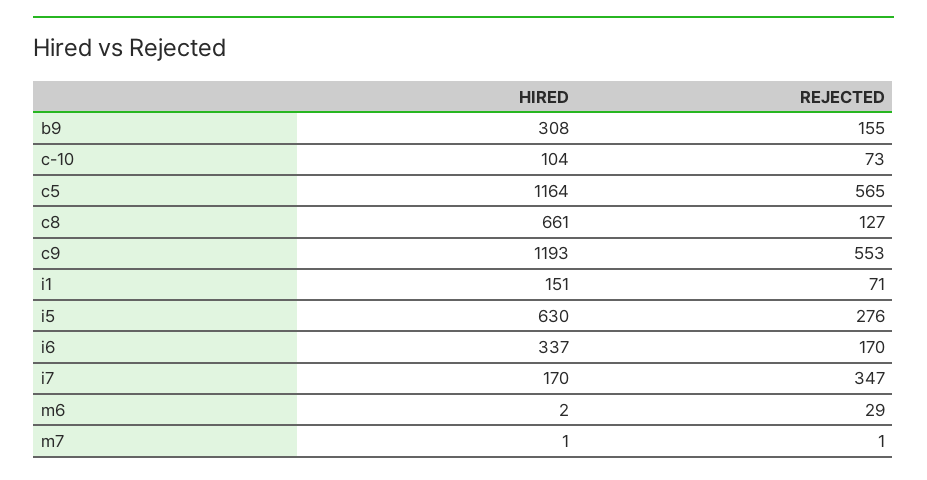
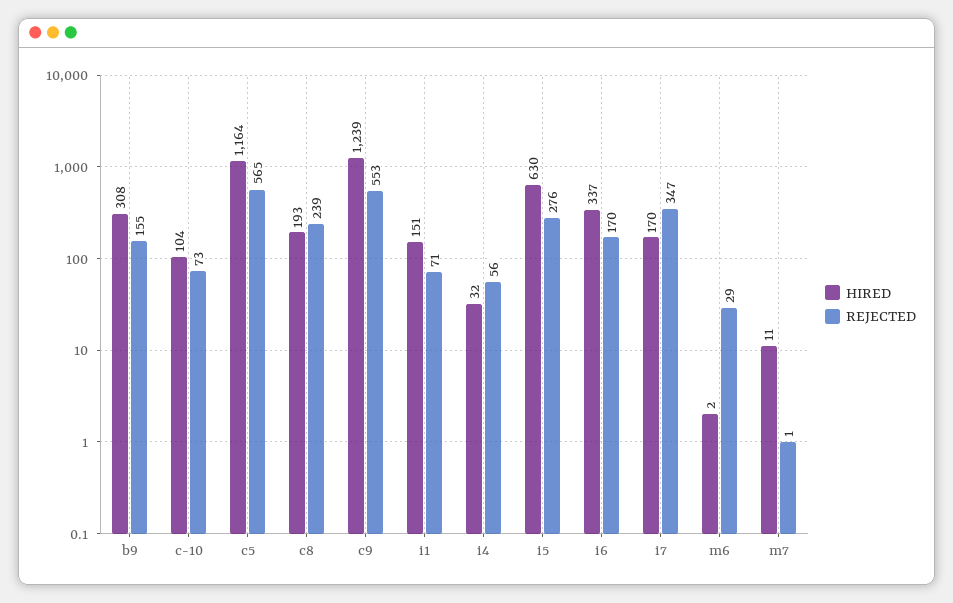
HIRED, c8: 661 -> 193
REJECTED, c8: 127 -> 239
HIRED, c9: 1193 -> 1239
HIRED, m7: 1 -> 11
HIRED, i4: none -> 32
REJECTED, i4: none -> 56

